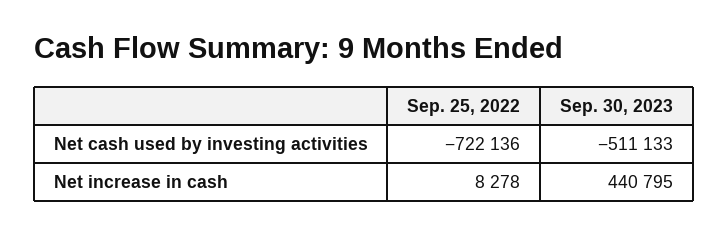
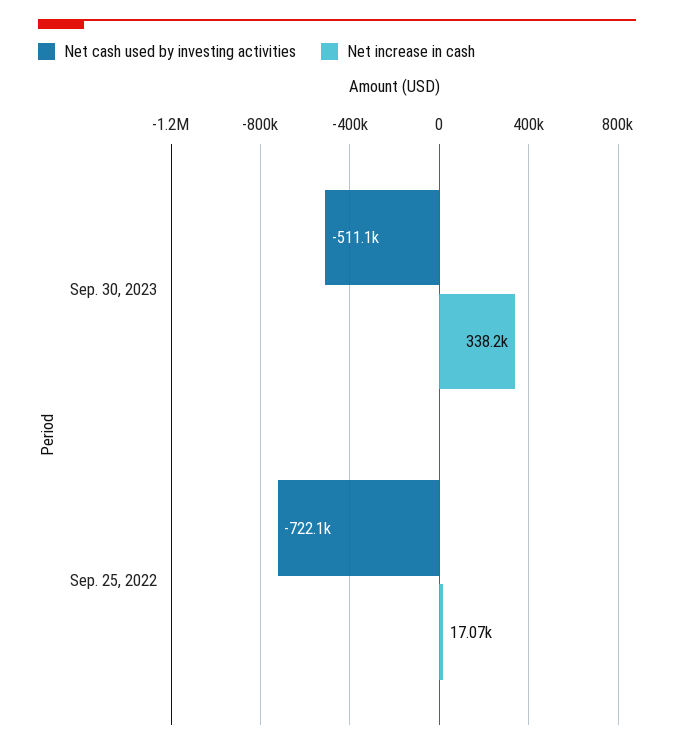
Net increase in cash, Sep. 25, 2022: 8278 -> 17070
Net increase in cash, Sep. 30, 2023: 440795 -> 338200

